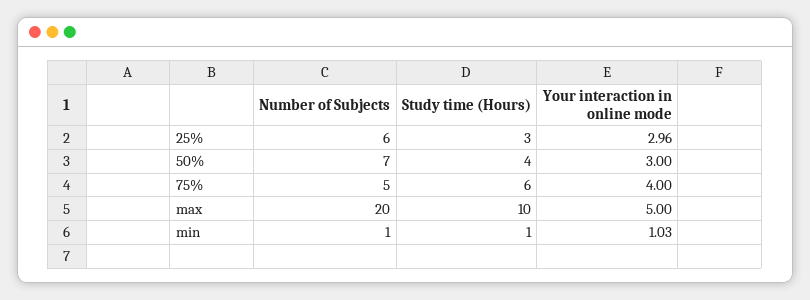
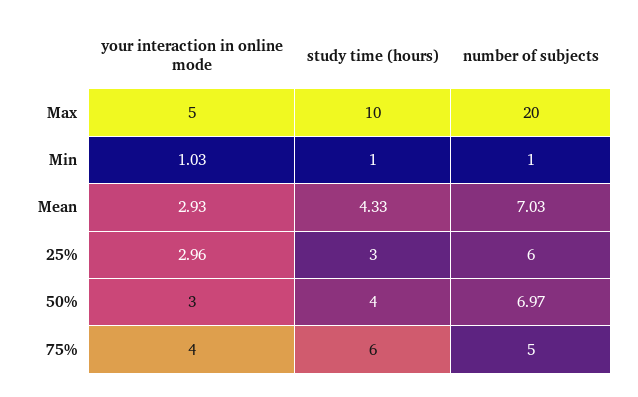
Number of Subjects, 50%: 7 -> 6.97
Your interaction in online mode, Mean: none -> 2.93
Study time (Hours), Mean: none -> 4.33
Number of Subjects, Mean: none -> 7.03

